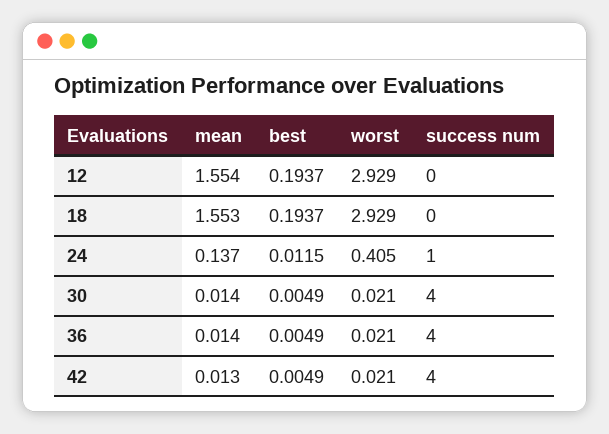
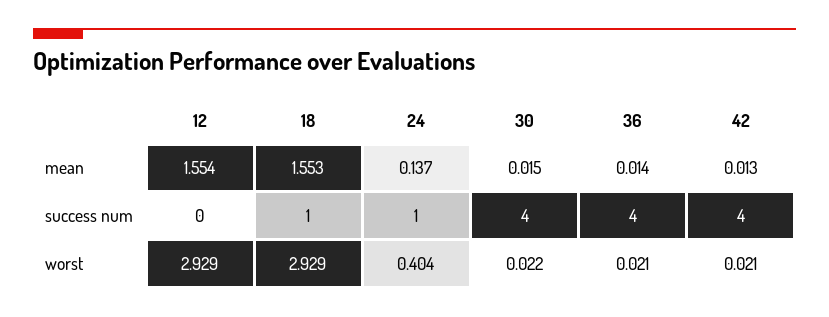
best, 12: 0.1937 -> none
best, 18: 0.1937 -> none
success num, 18: 0 -> 1
best, 24: 0.0115 -> none
worst, 24: 0.405 -> 0.404
mean, 30: 0.014 -> 0.015
best, 30: 0.0049 -> none
worst, 30: 0.021 -> 0.022
best, 36: 0.0049 -> none
best, 42: 0.0049 -> none

